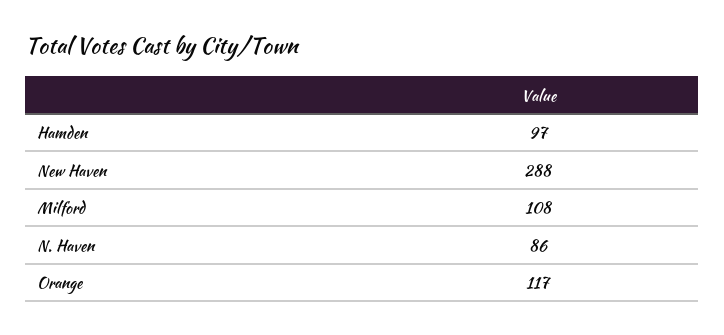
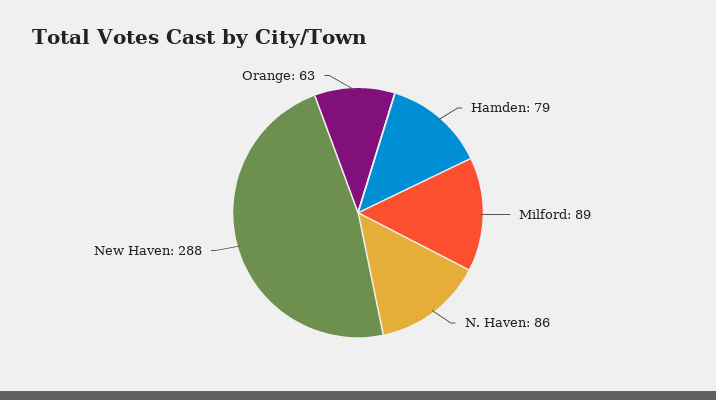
Hamden: 97 -> 79
Milford: 108 -> 89
Orange: 117 -> 63

